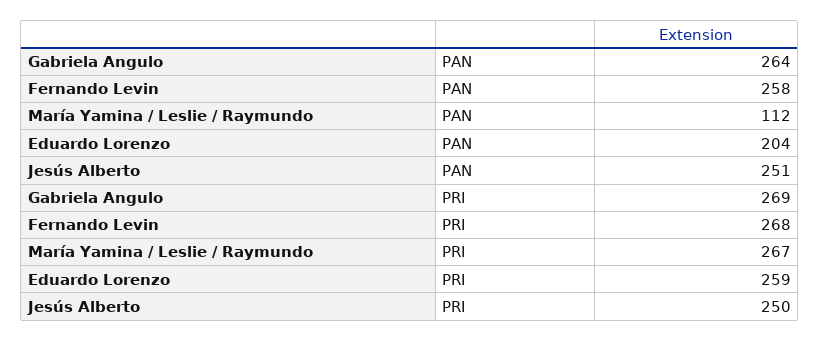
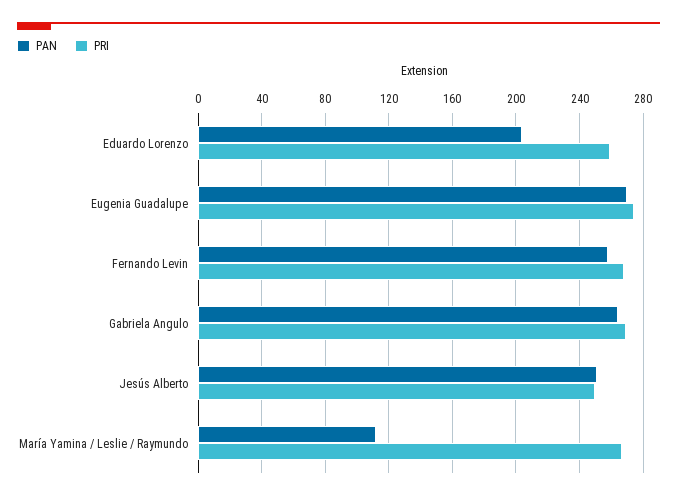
PAN, Eugenia Guadalupe: none -> 270
PRI, Eugenia Guadalupe: none -> 275

